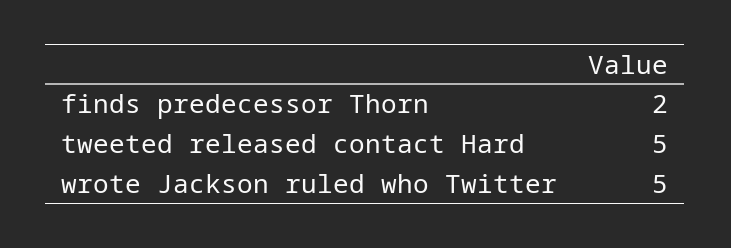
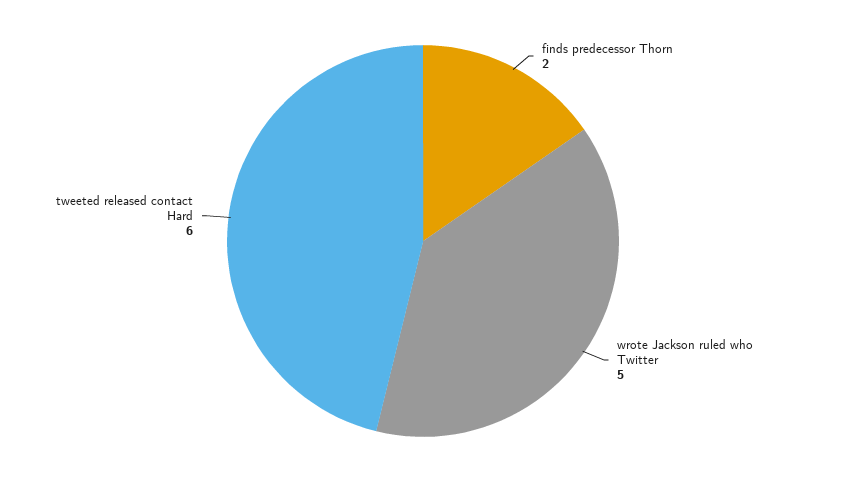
tweeted released contact Hard: 5 -> 6

